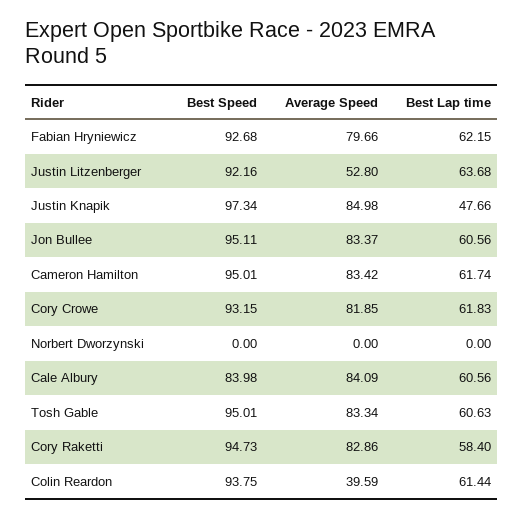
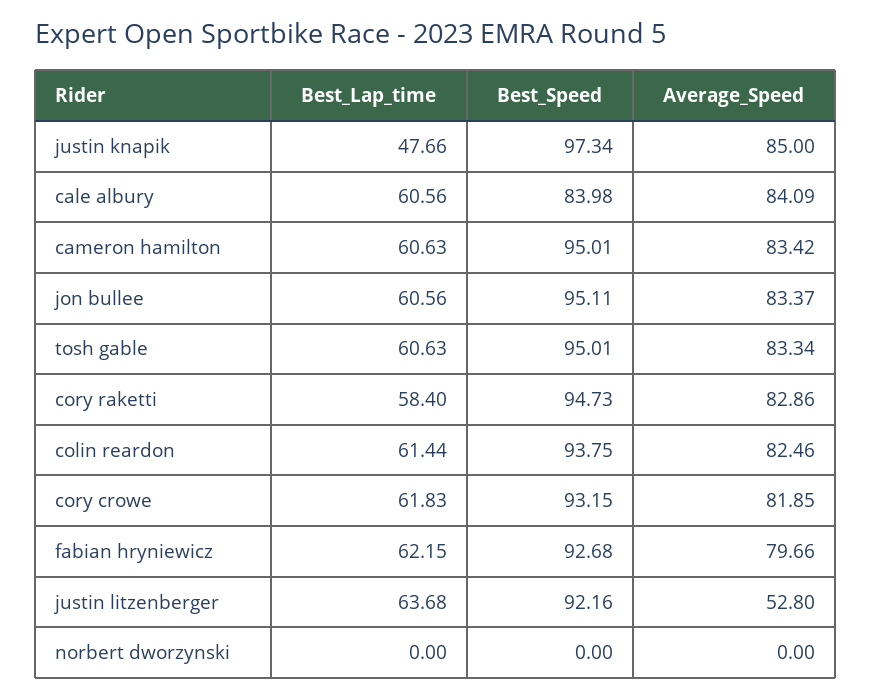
Average Speed, Justin Knapik: 84.98 -> 85
Best Lap time, Cameron Hamilton: 61.74 -> 60.63
Average Speed, Colin Reardon: 39.59 -> 82.46

